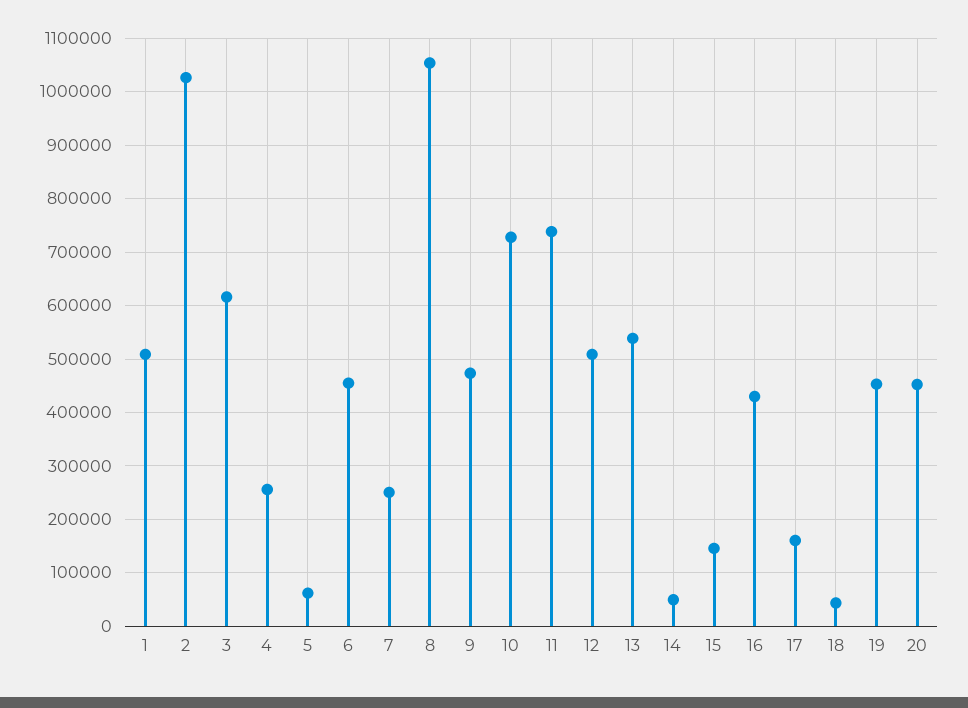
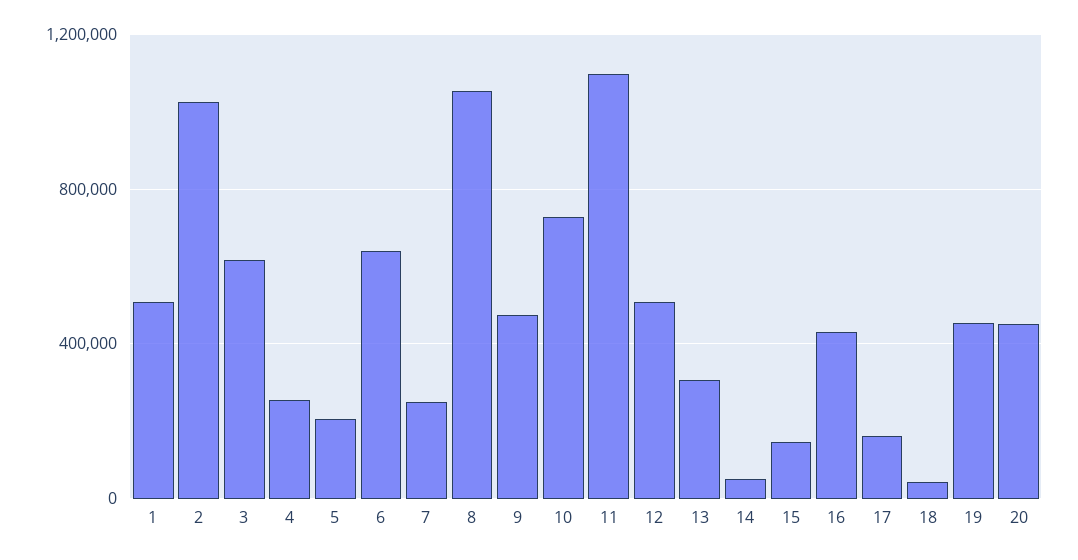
5: 60000 -> 200000
6: 460000 -> 650000
11: 740000 -> 1100000
13: 540000 -> 300000

